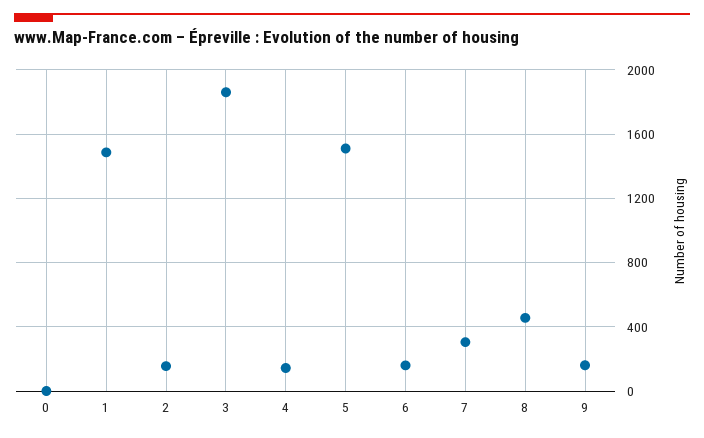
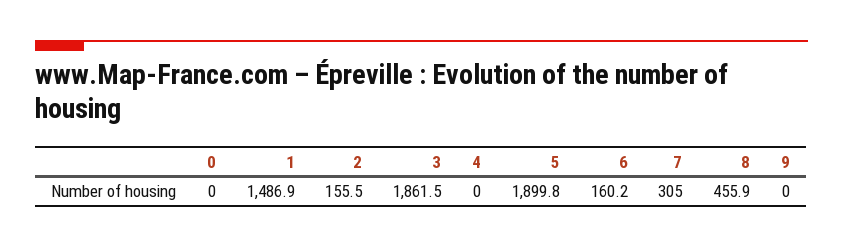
4: 150 -> 0
5: 1500 -> 1899.8
9: 150 -> 0

